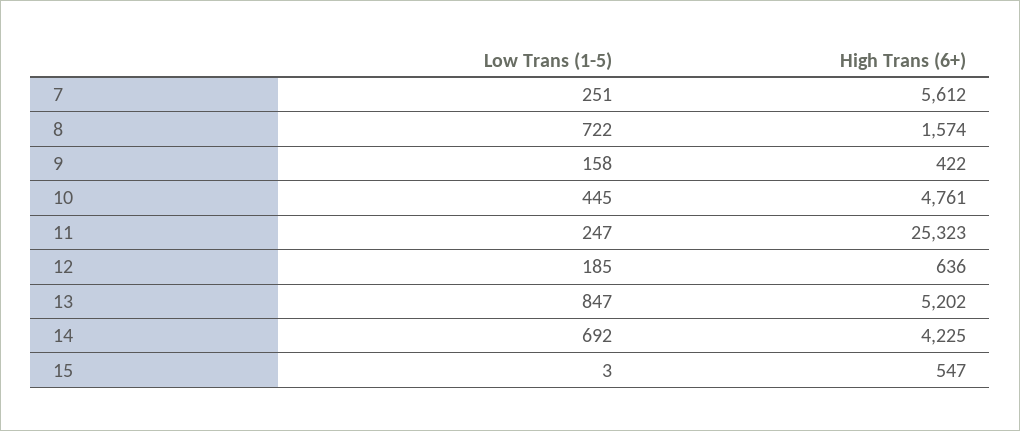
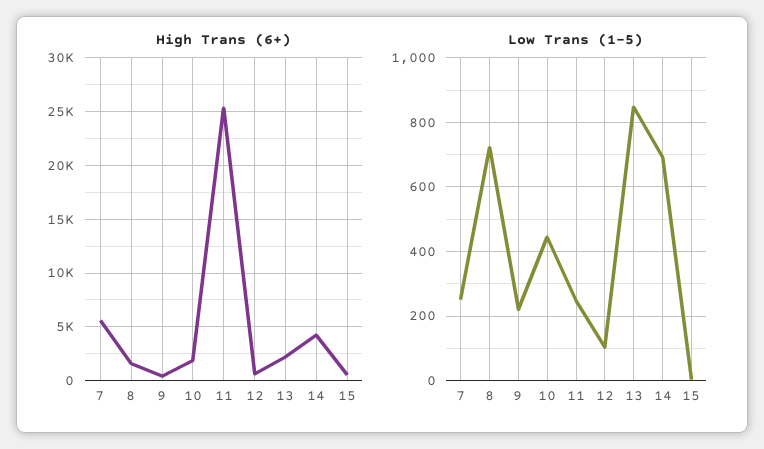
Low Trans (1-5), 9: 158 -> 220
High Trans (6+), 10: 4761 -> 2000
Low Trans (1-5), 12: 185 -> 100
High Trans (6+), 13: 5202 -> 2000

